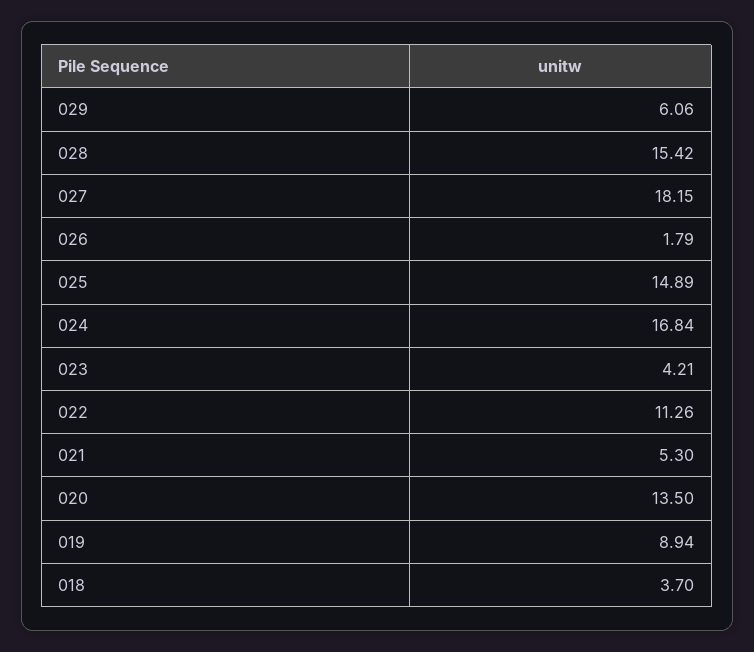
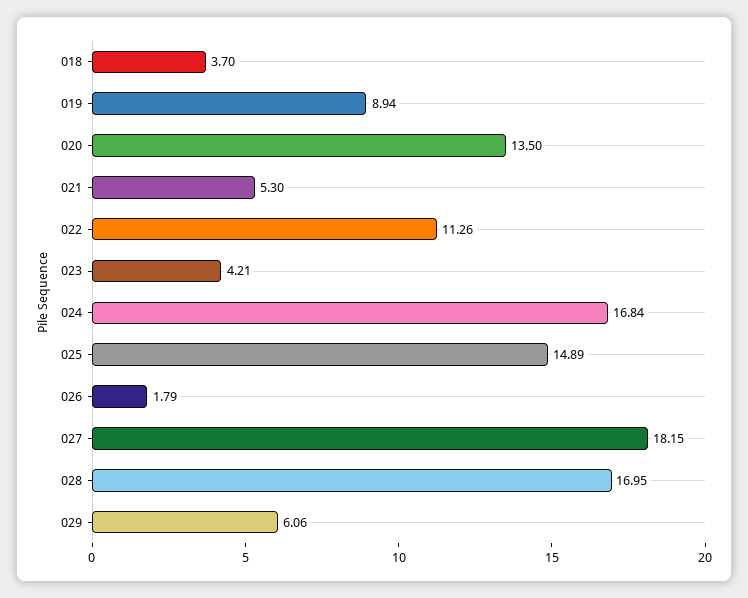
028: 15.42 -> 16.95

